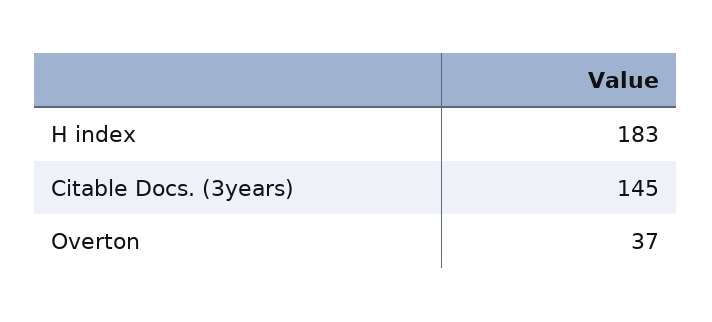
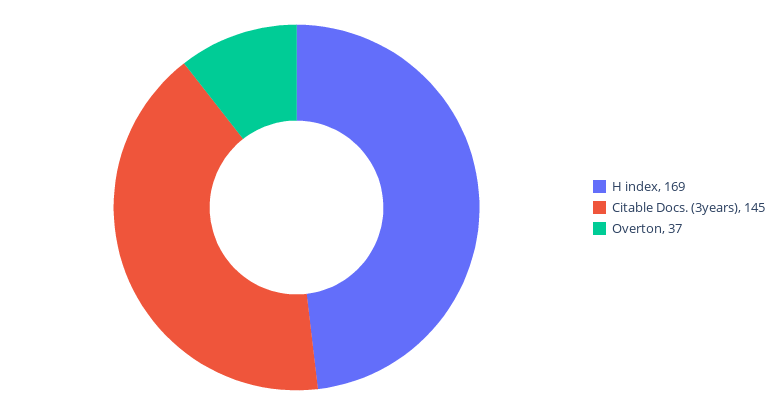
H index: 183 -> 169

